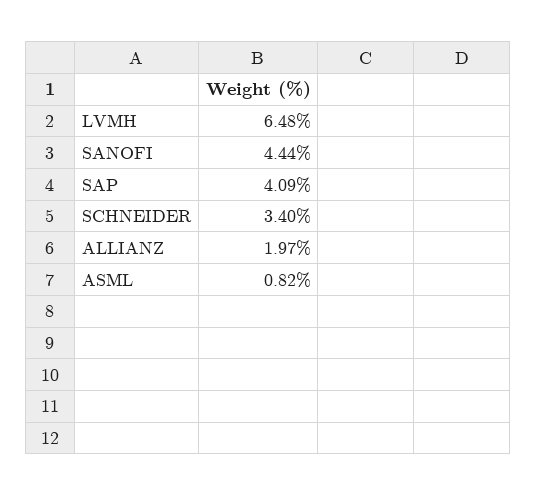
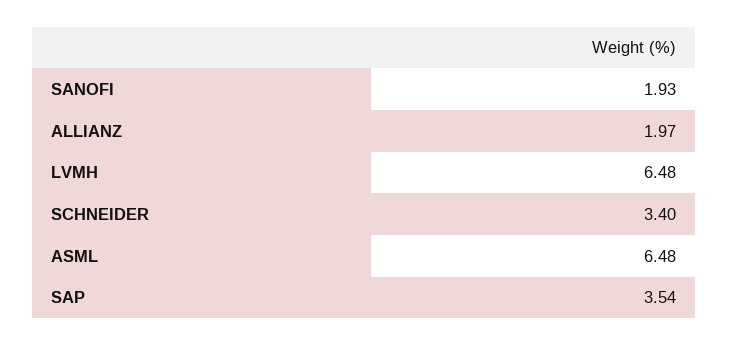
SANOFI: 4.44 -> 1.93
SAP: 4.09 -> 3.54
ASML: 0.82 -> 6.48

